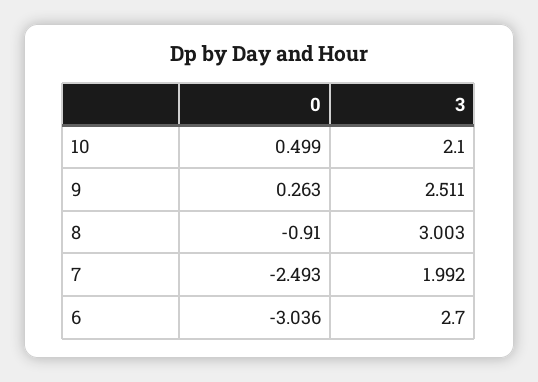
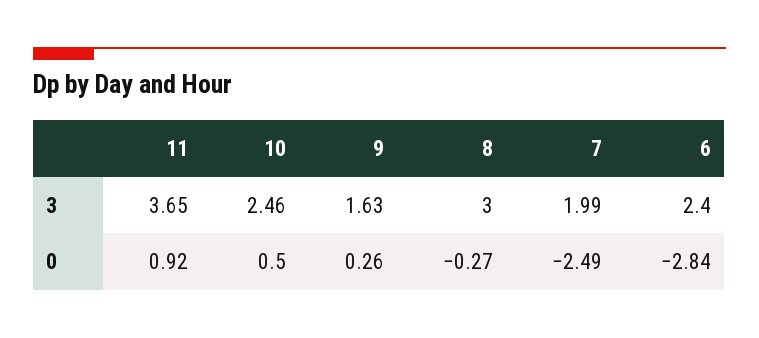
3, 10: 2.1 -> 2.46
3, 9: 2.511 -> 1.63
0, 8: -0.91 -> -0.27
0, 6: -3.036 -> -2.84
3, 6: 2.7 -> 2.4
3, 11: none -> 3.65
0, 11: none -> 0.92

